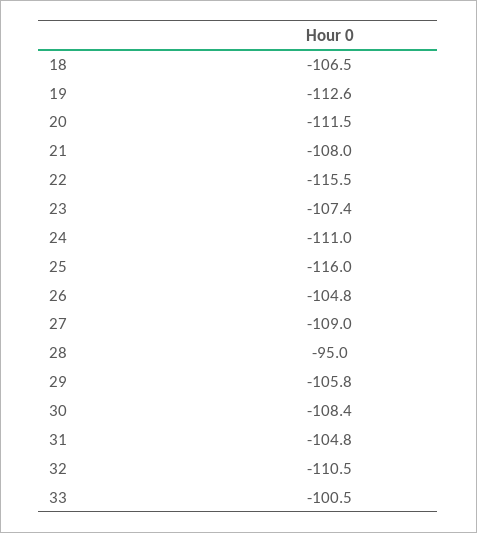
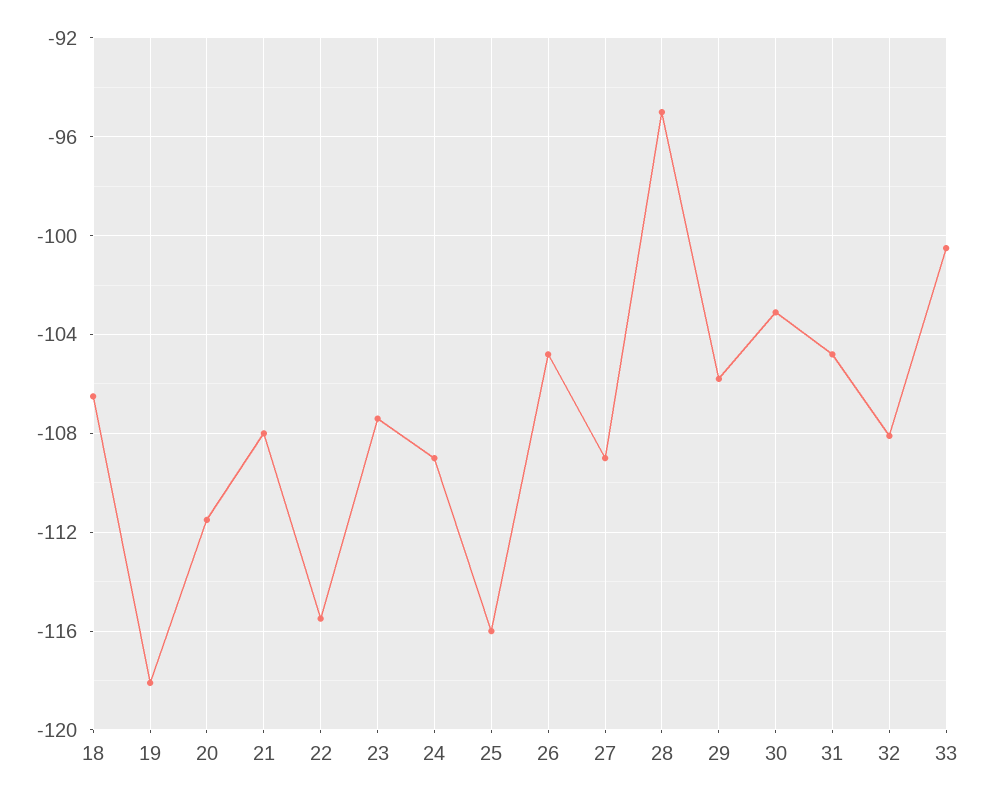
19: -112.6 -> -118
24: -111 -> -109
30: -108.4 -> -103
32: -110.5 -> -108

